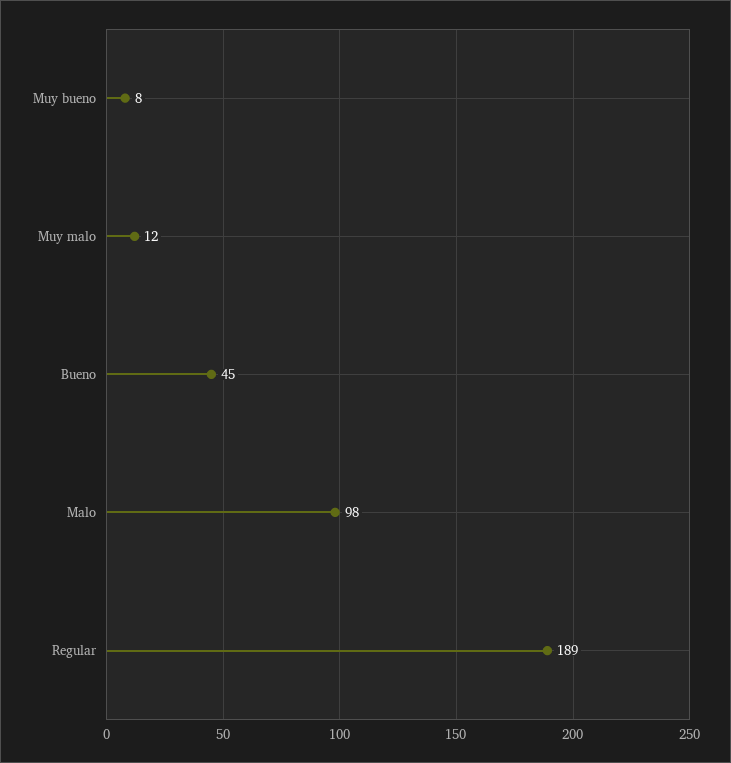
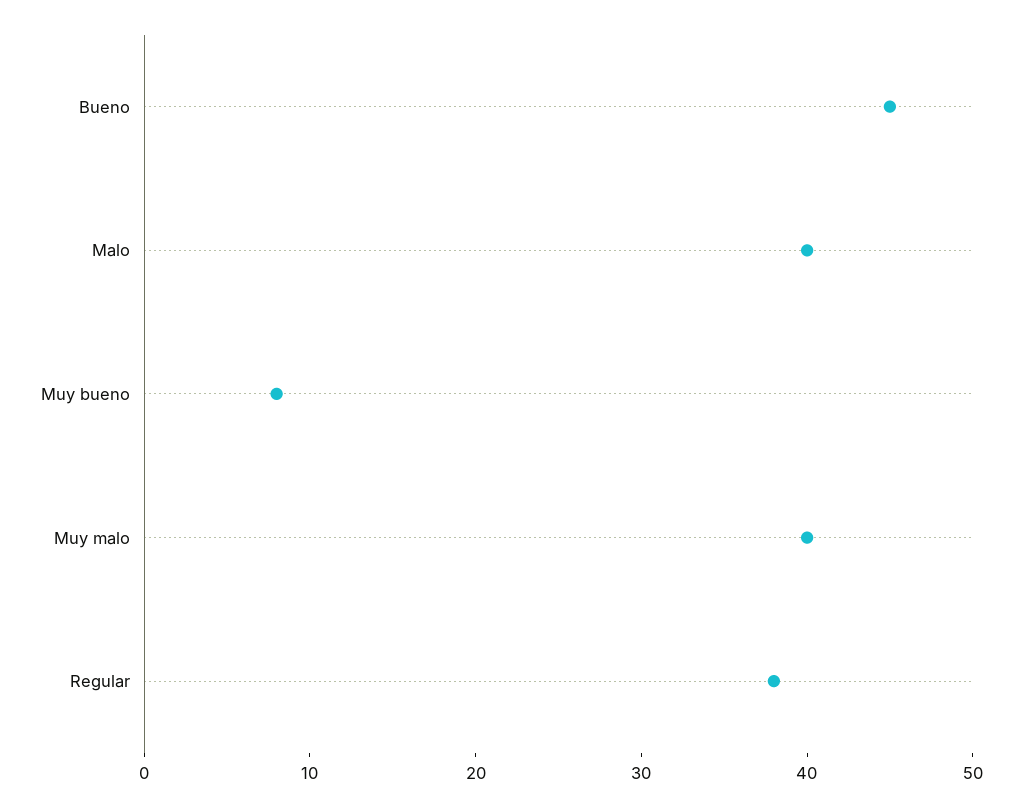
Muy malo: 12 -> 40
Malo: 98 -> 40
Regular: 189 -> 38

